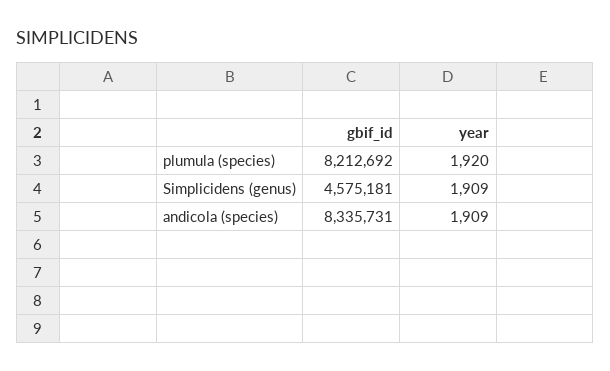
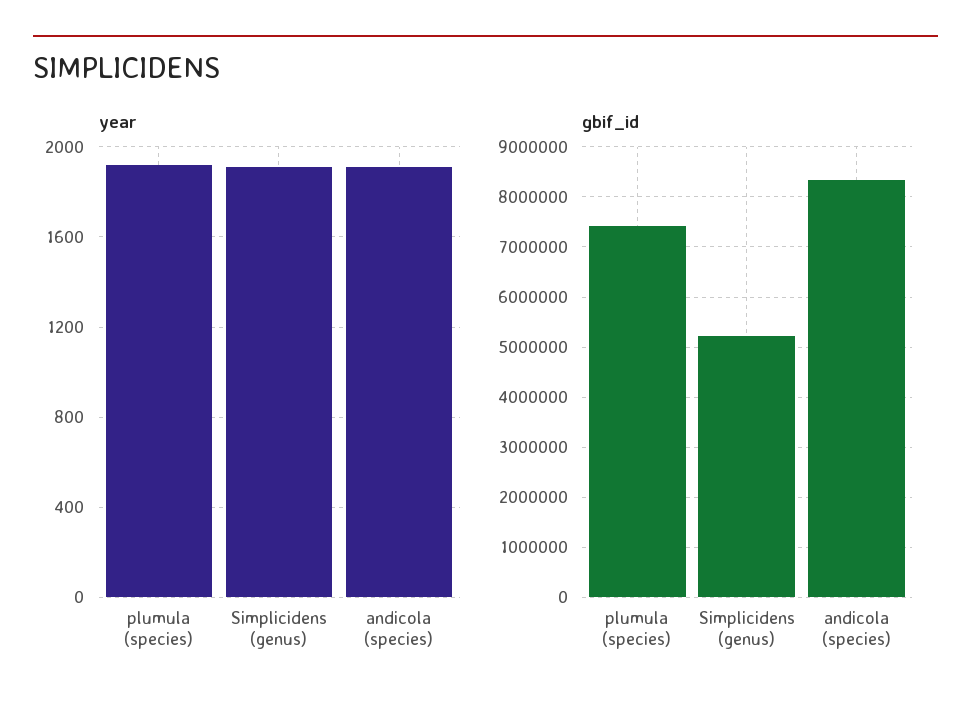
gbif_id, plumula (species): 8212692 -> 7400000
gbif_id, Simplicidens (genus): 4575181 -> 5200000

